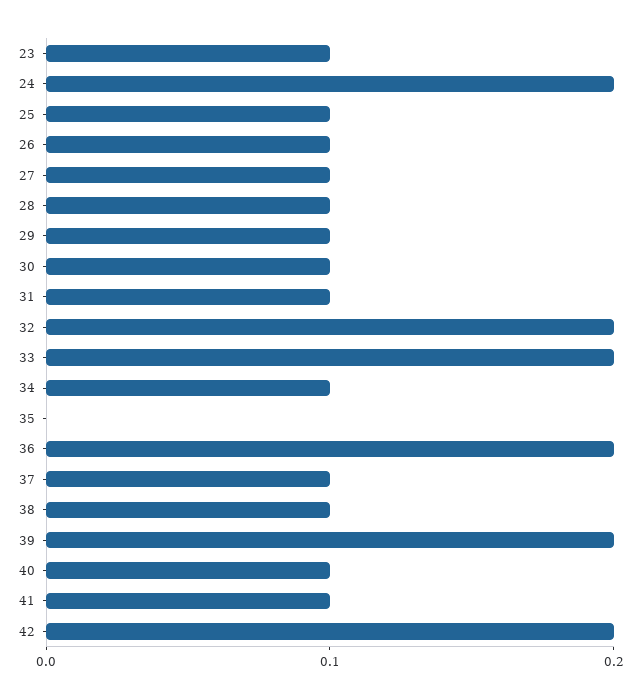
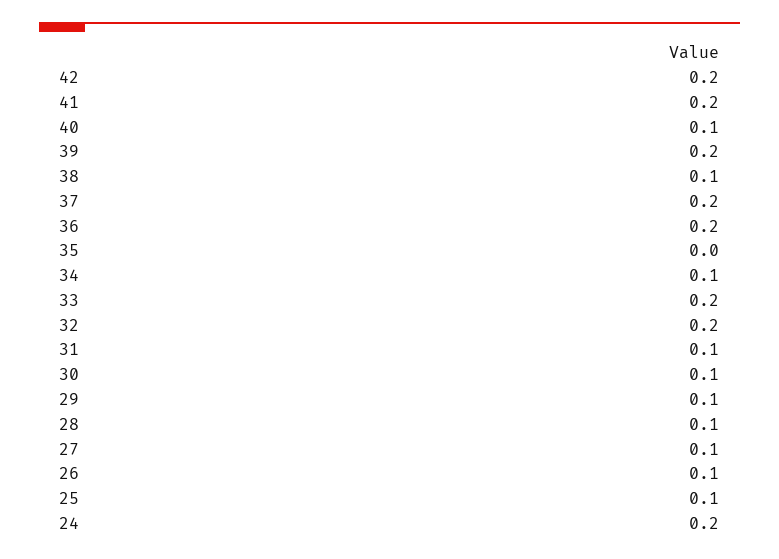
23: 0.1 -> none
37: 0.1 -> 0.2
41: 0.1 -> 0.2

